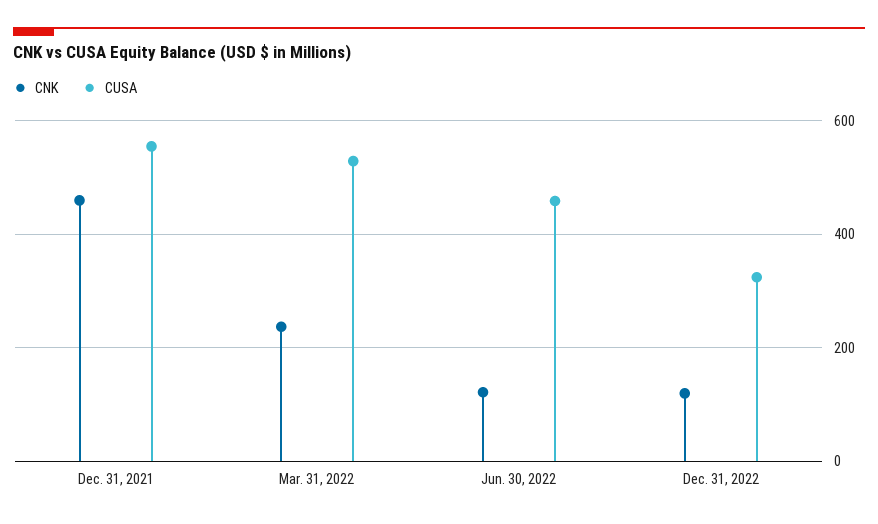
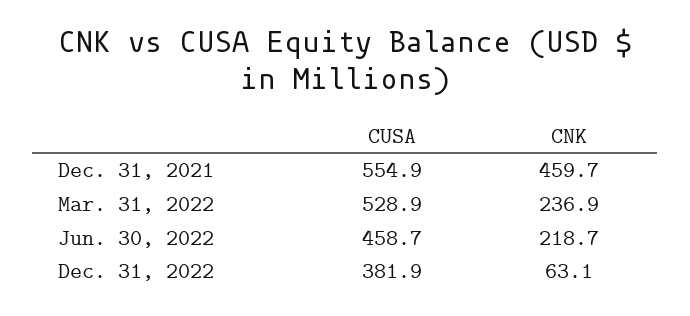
CNK, Jun. 30, 2022: 120 -> 218.7
CNK, Dec. 31, 2022: 120 -> 63.1
CUSA, Dec. 31, 2022: 320 -> 381.9

